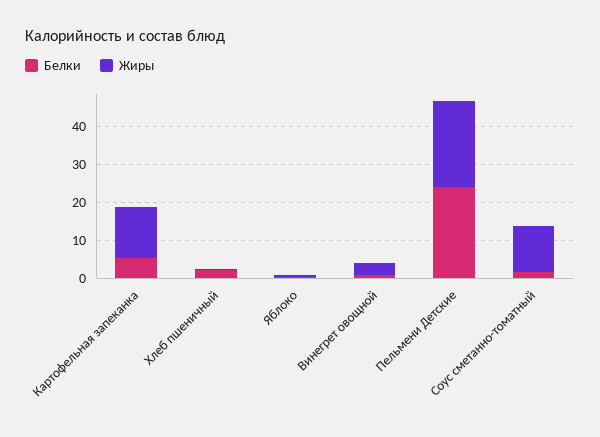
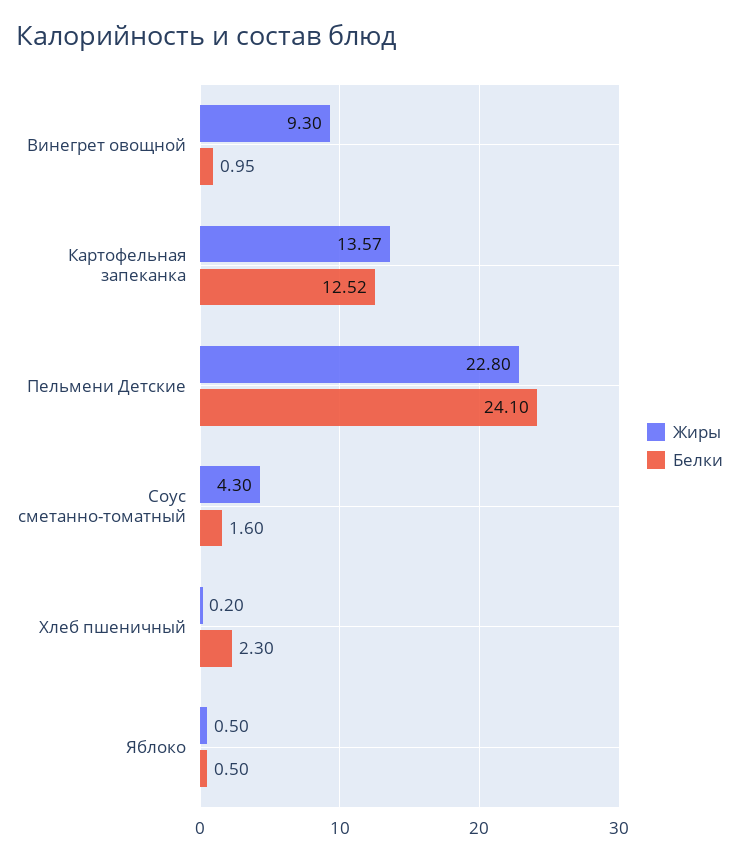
Белки, Картофельная запеканка: 5 -> 12.52
Жиры, Винегрет овощной: 2.5 -> 9.3
Жиры, Соус сметанно-томатный: 12.5 -> 4.3

